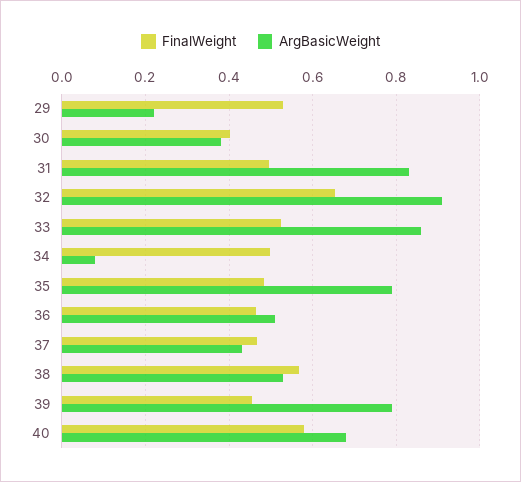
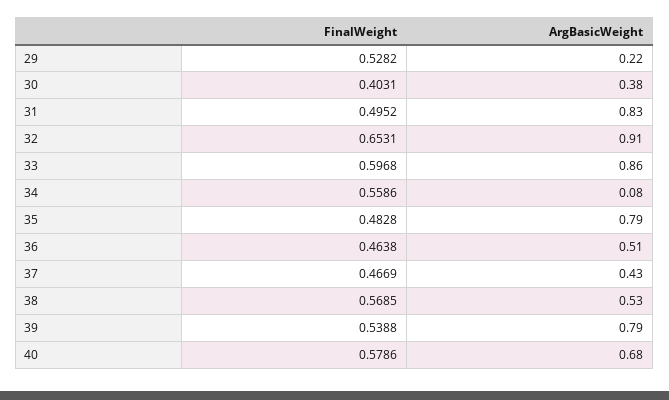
FinalWeight, 33: 0.52 -> 0.5968
FinalWeight, 34: 0.5 -> 0.5586
FinalWeight, 39: 0.46 -> 0.5388

